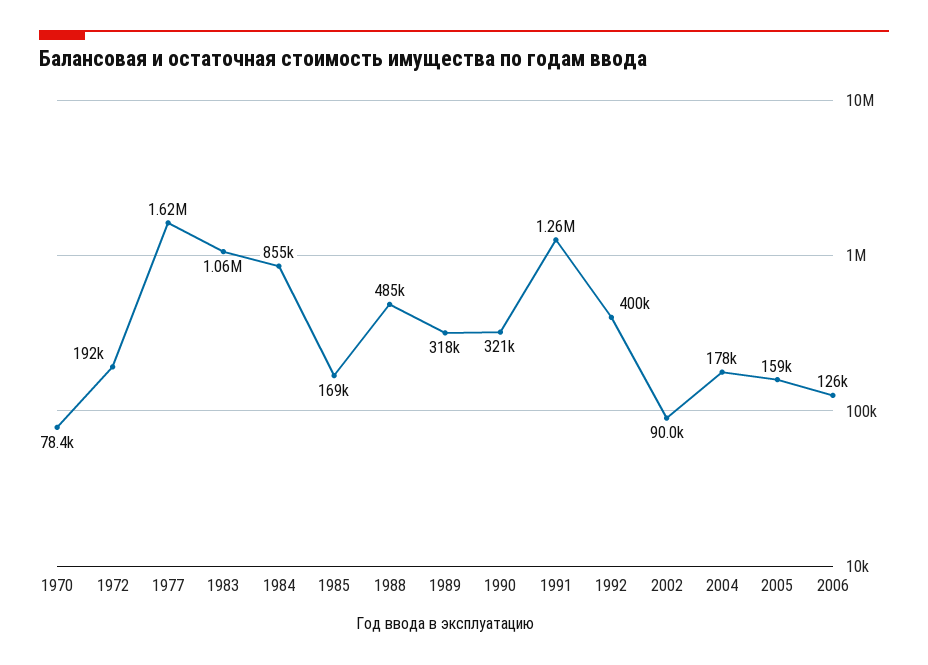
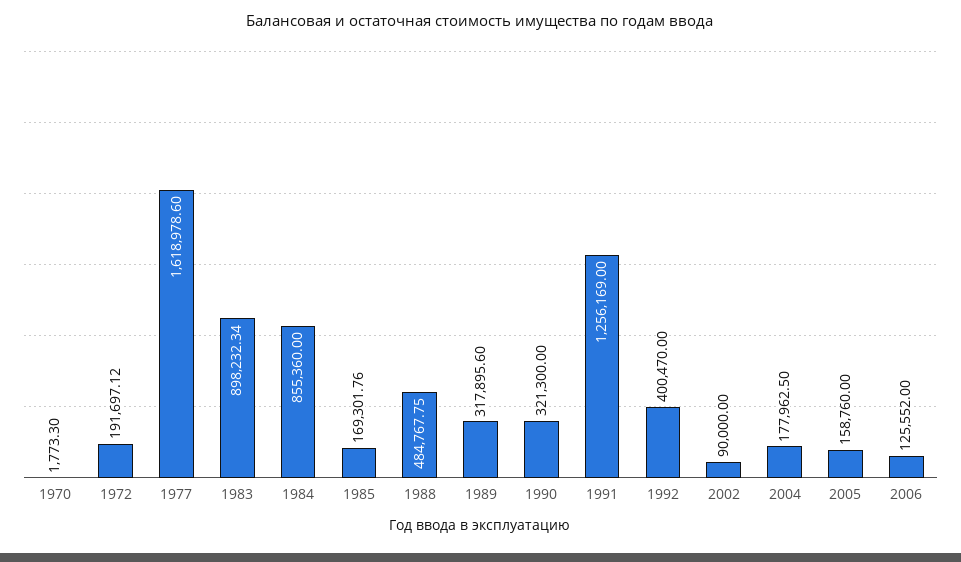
1970: 78400 -> 1773.3
1983: 1060000 -> 898232.34

